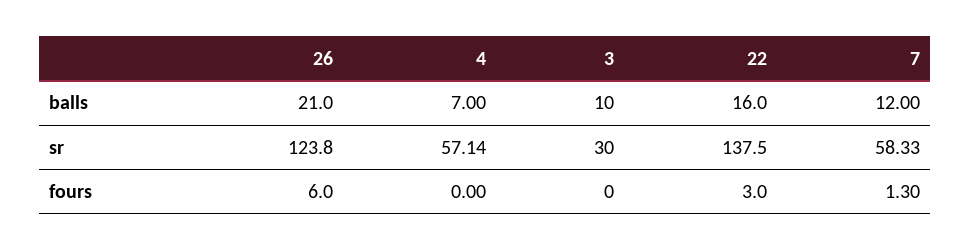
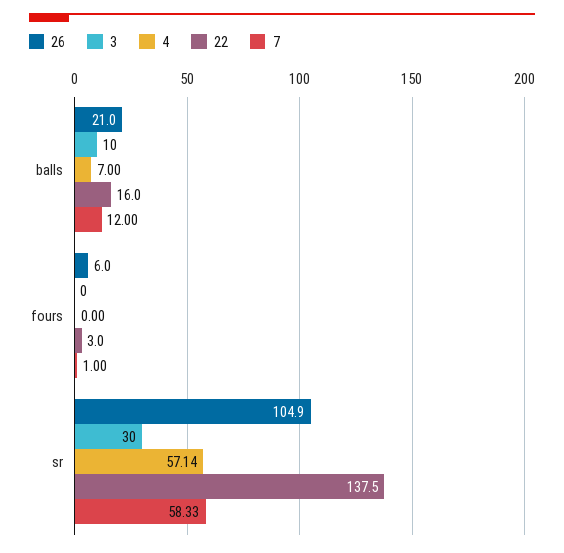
26, sr: 123.8 -> 104.9
7, fours: 1.3 -> 1

